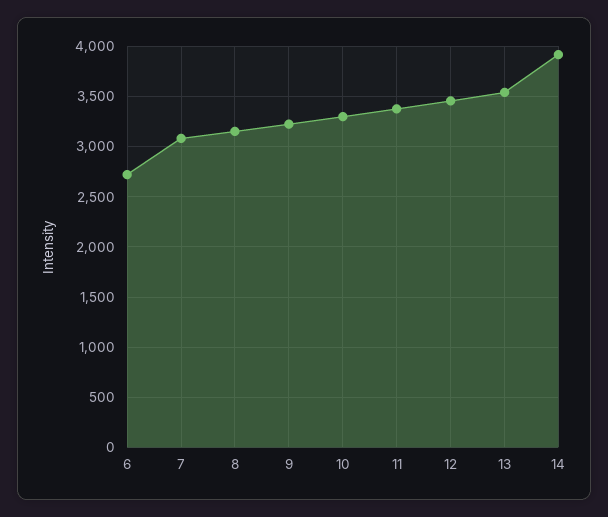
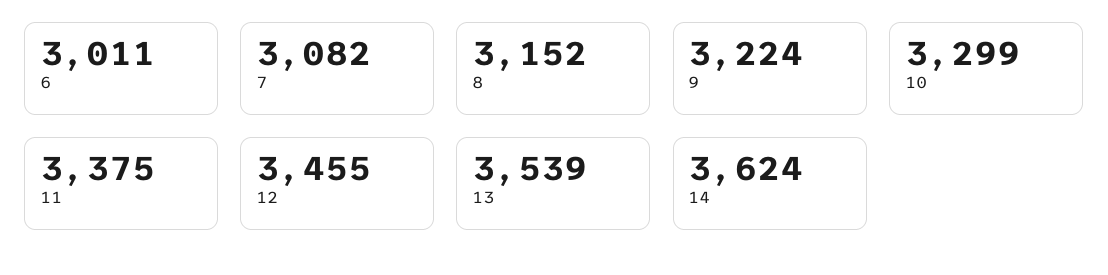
6: 2700 -> 3011
14: 3900 -> 3624

